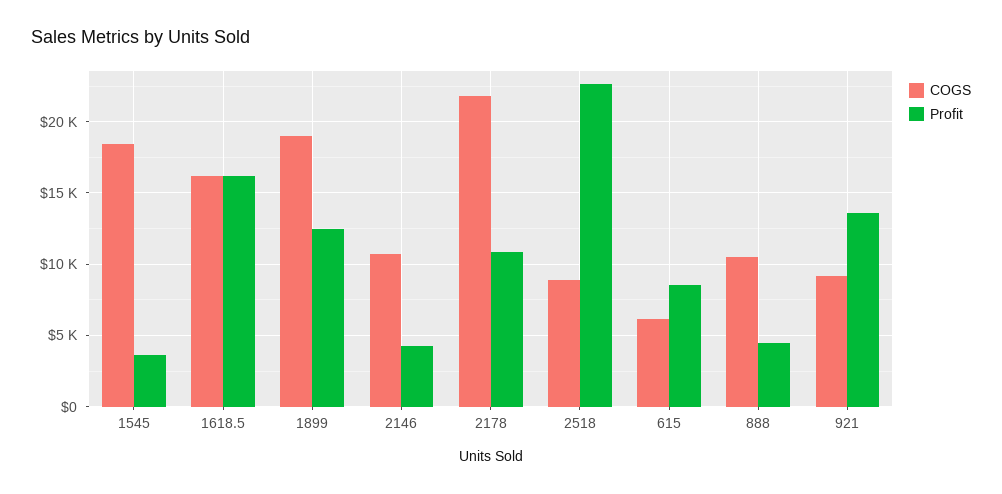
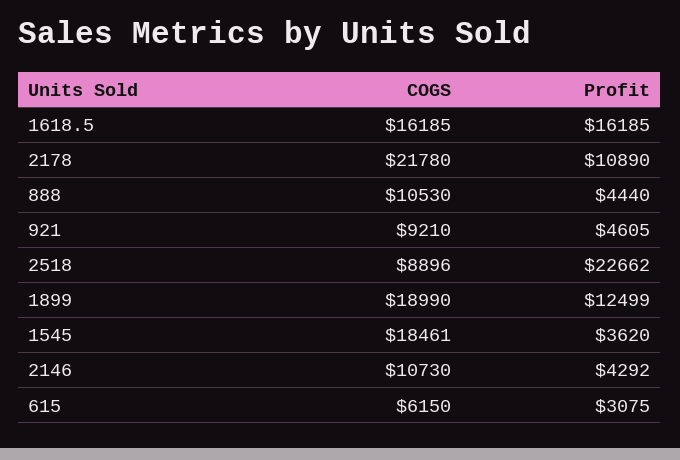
Profit, 615: 8500 -> 3075
Profit, 921: 13500 -> 4605

